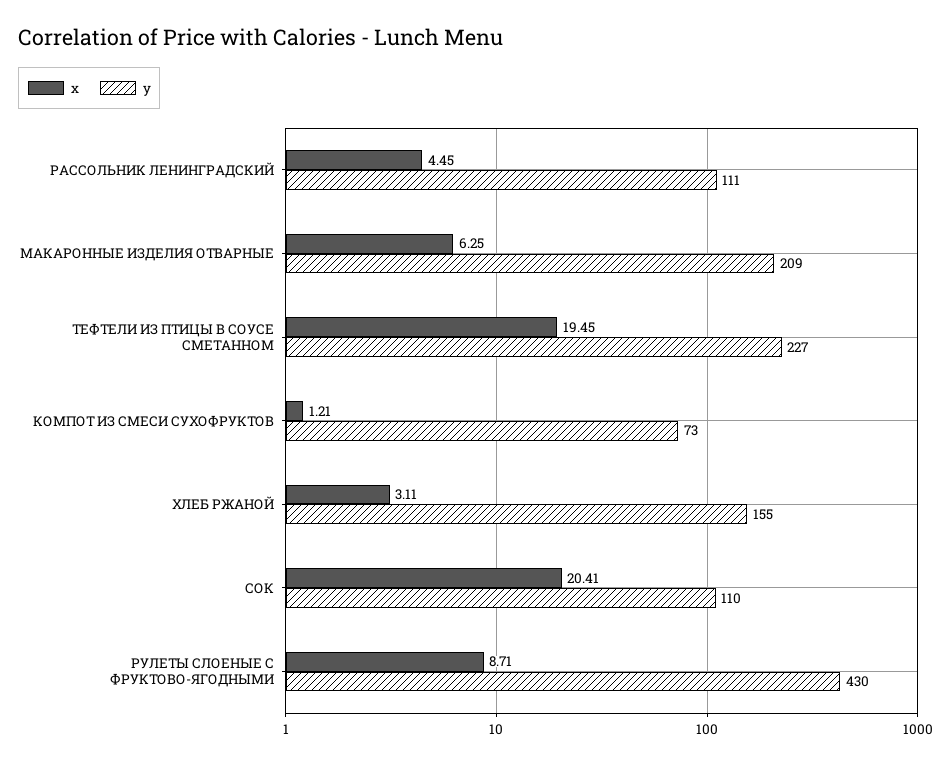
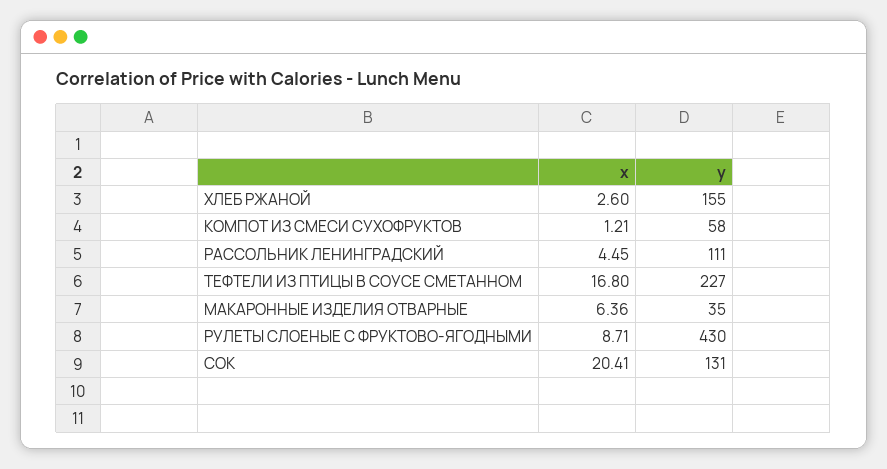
x, МАКАРОННЫЕ ИЗДЕЛИЯ ОТВАРНЫЕ: 6.25 -> 6.36
y, МАКАРОННЫЕ ИЗДЕЛИЯ ОТВАРНЫЕ: 209 -> 35
x, ТЕФТЕЛИ ИЗ ПТИЦЫ В СОУСЕ СМЕТАННОМ: 19.45 -> 16.8
y, КОМПОТ ИЗ СМЕСИ СУХОФРУКТОВ: 73 -> 58
x, ХЛЕБ РЖАНОЙ: 3.11 -> 2.6
y, СОК: 110 -> 131

